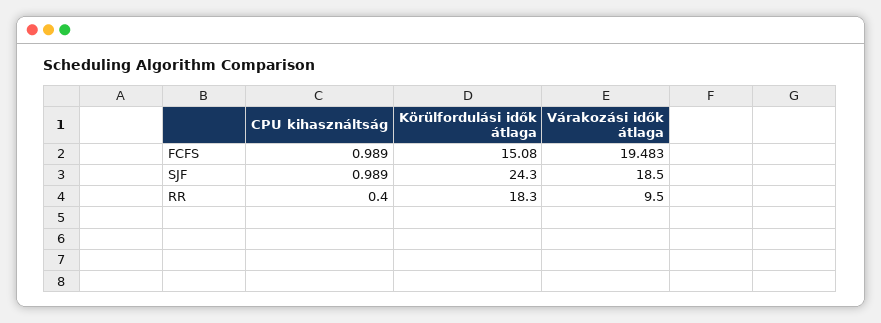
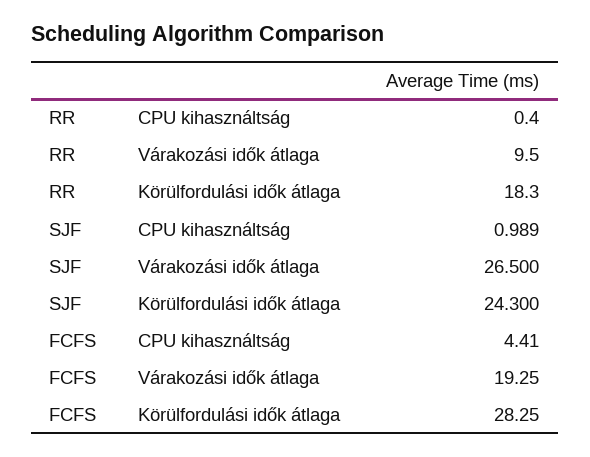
CPU kihasználtság, FCFS: 0.989 -> 4.41
Körülfordulási idők átlaga, FCFS: 15.08 -> 28.25
Várakozási idők átlaga, FCFS: 19.483 -> 19.25
Várakozási idők átlaga, SJF: 18.5 -> 26.5

